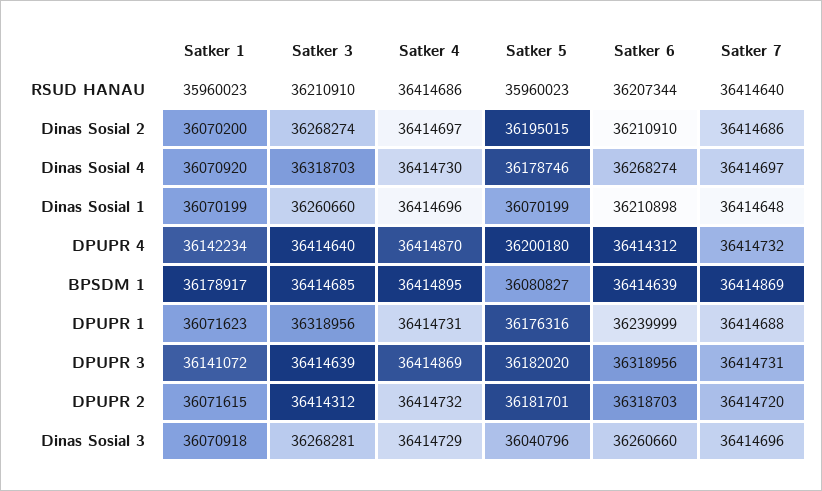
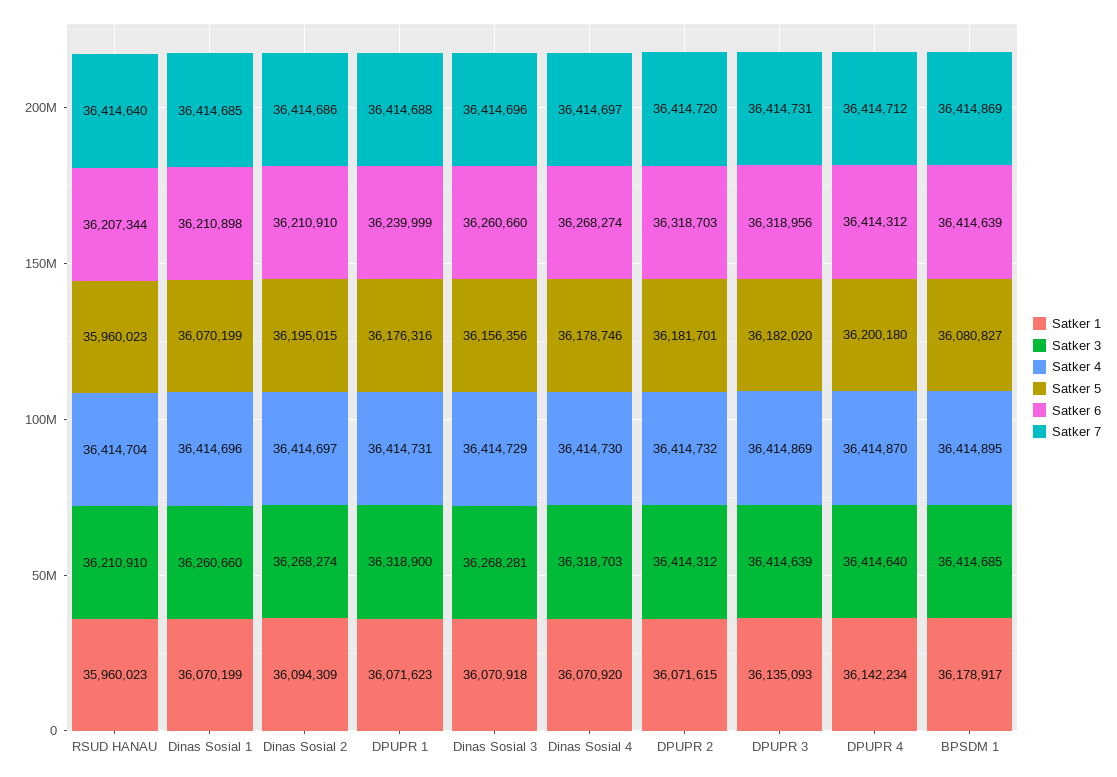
Satker 4, RSUD HANAU: 36414686 -> 36414704
Satker 1, Dinas Sosial 2: 36070200 -> 36094309
Satker 7, Dinas Sosial 1: 36414648 -> 36414685
Satker 7, DPUPR 4: 36414732 -> 36414712
Satker 3, DPUPR 1: 36318956 -> 36318900
Satker 1, DPUPR 3: 36141072 -> 36135093
Satker 5, Dinas Sosial 3: 36040796 -> 36156356

